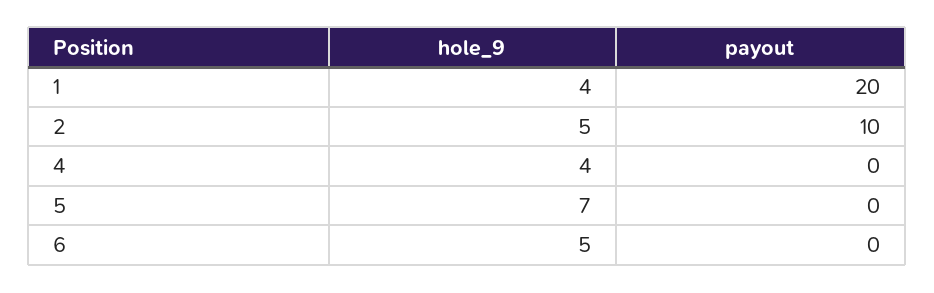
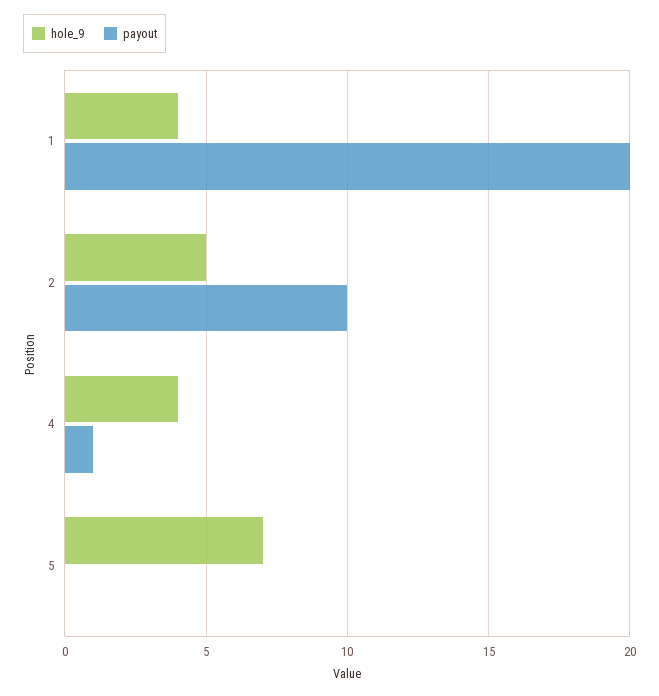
payout, 4: 0 -> 1
hole_9, 6: 5 -> none
payout, 6: 0 -> none

